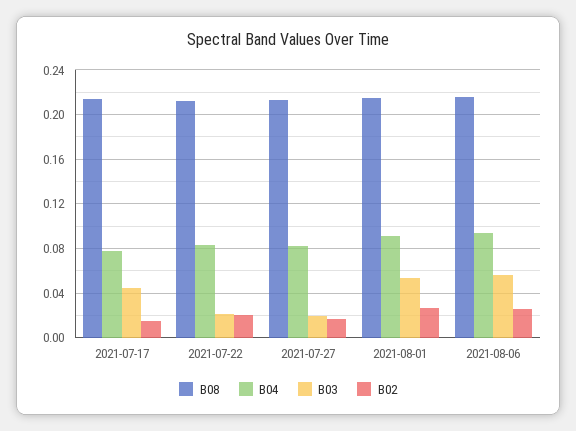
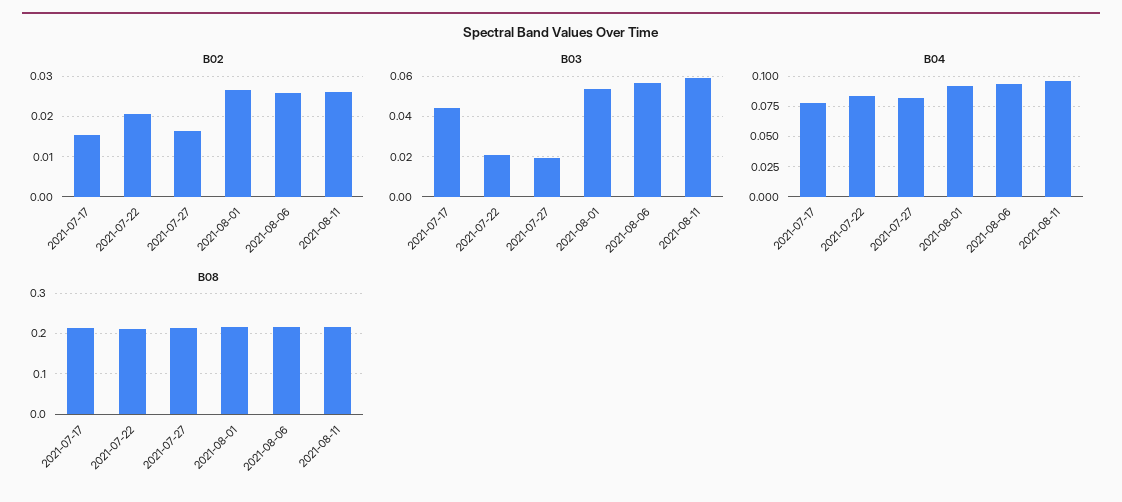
B02, 2021-08-11: none -> 0.026
B03, 2021-08-11: none -> 0.06
B04, 2021-08-11: none -> 0.095
B08, 2021-08-11: none -> 0.22

